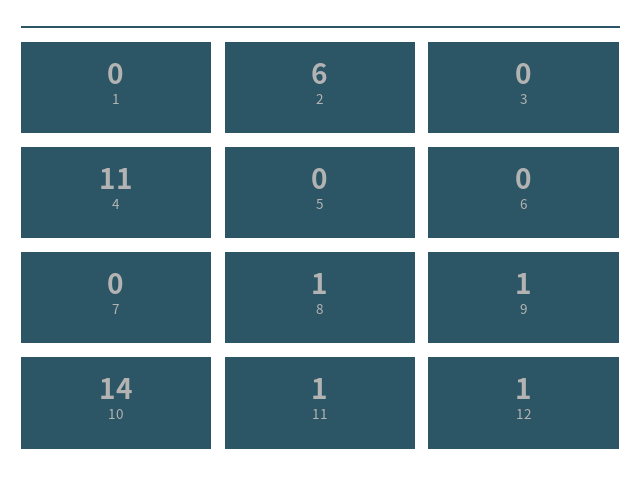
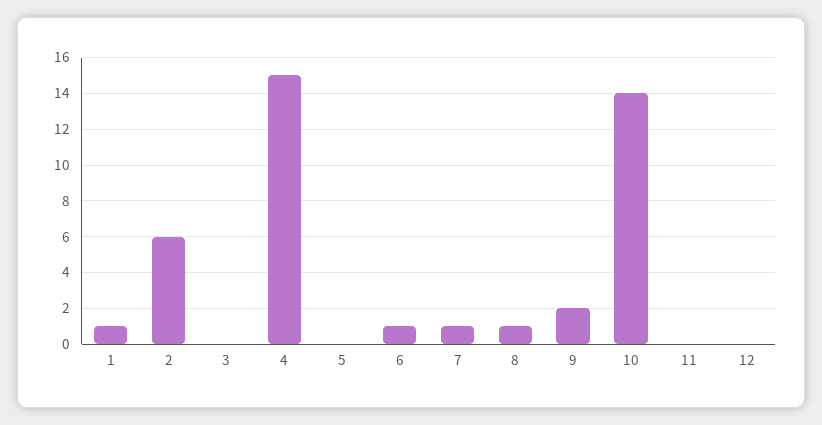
1: 0 -> 1
4: 11 -> 15
6: 0 -> 1
7: 0 -> 1
9: 1 -> 2
11: 1 -> 0
12: 1 -> 0

